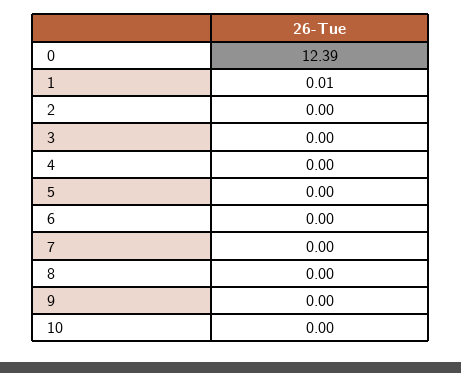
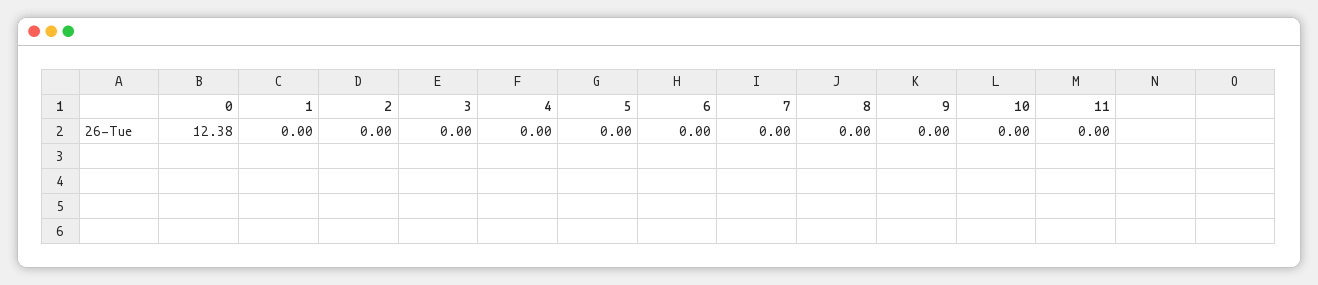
0: 12.39 -> 12.38
1: 0.01 -> 0
11: none -> 0

